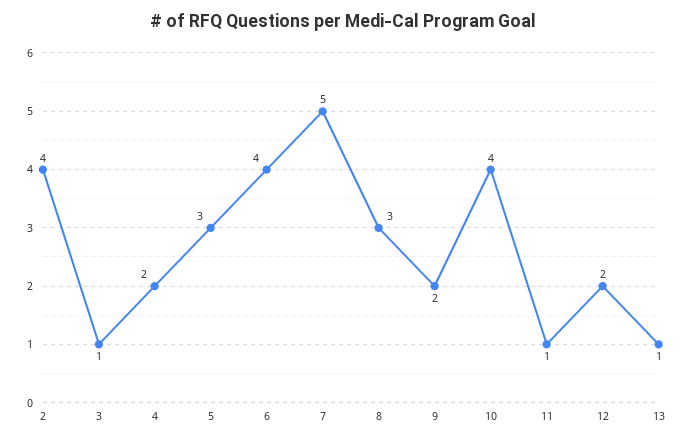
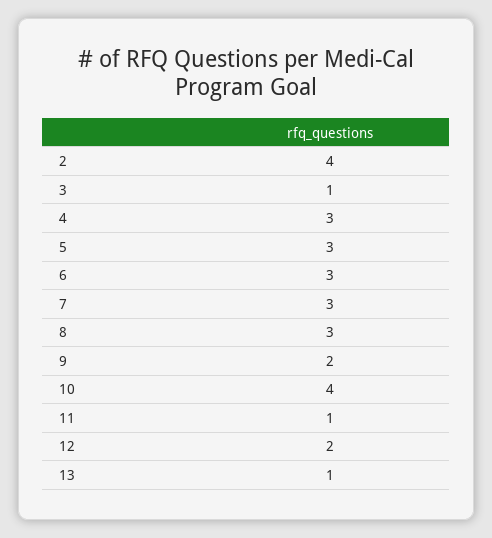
4: 2 -> 3
6: 4 -> 3
7: 5 -> 3

